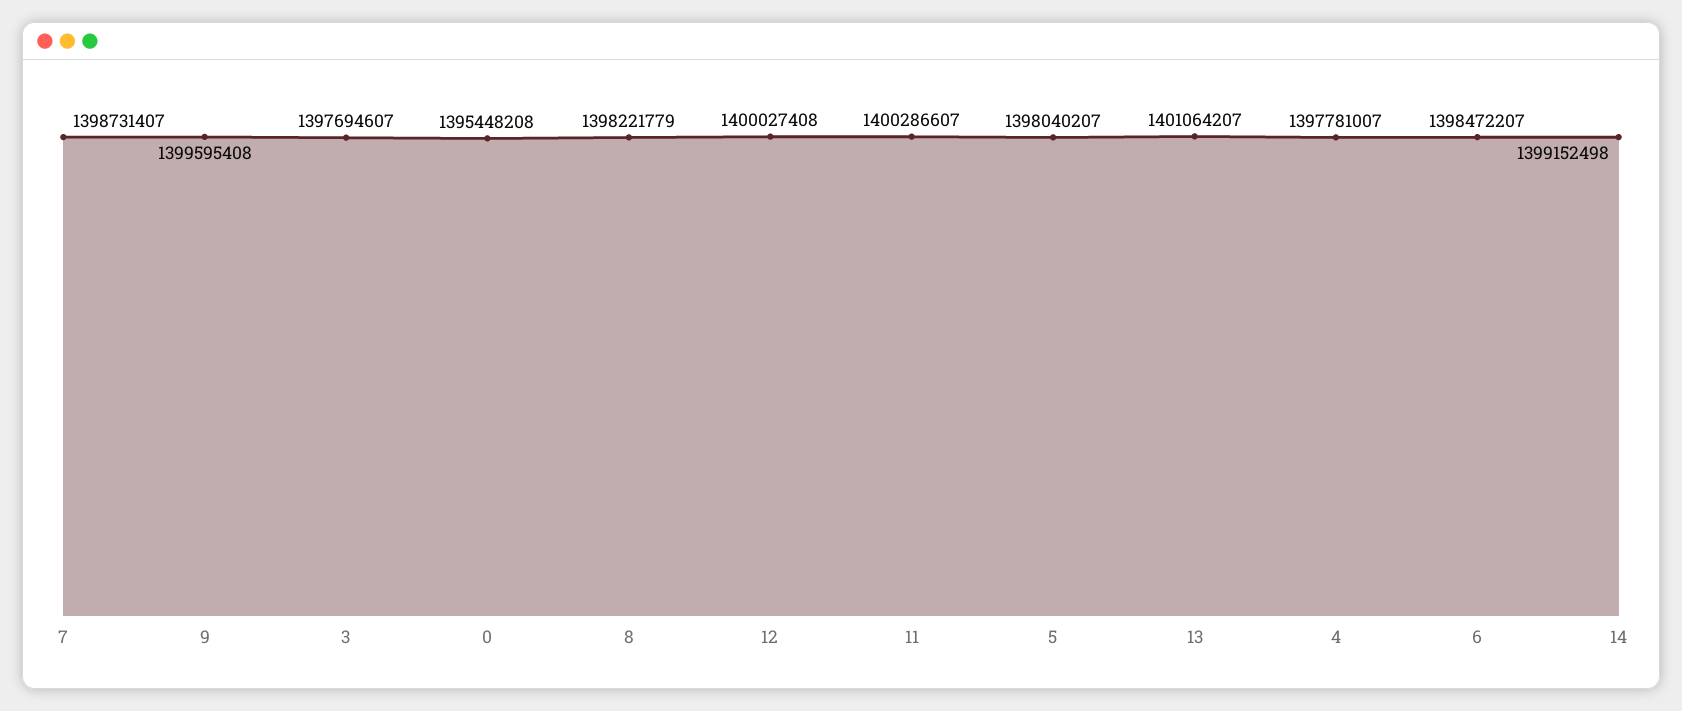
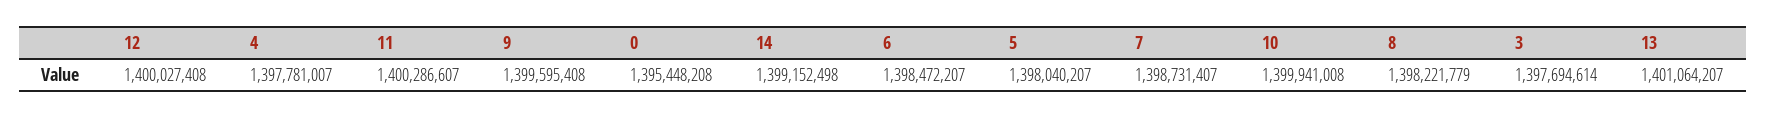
3: 1397694607 -> 1397694614
10: none -> 1399941008

